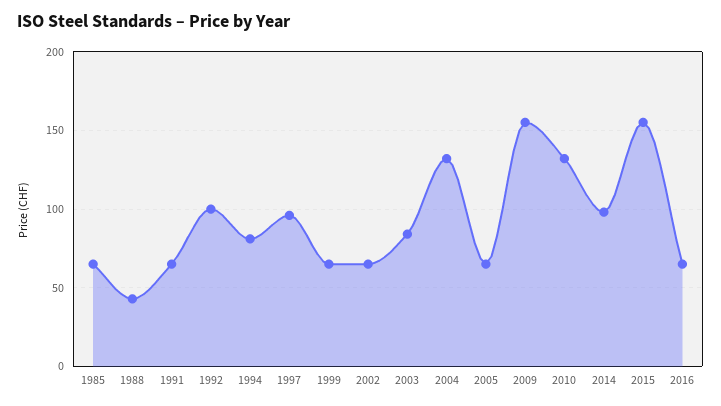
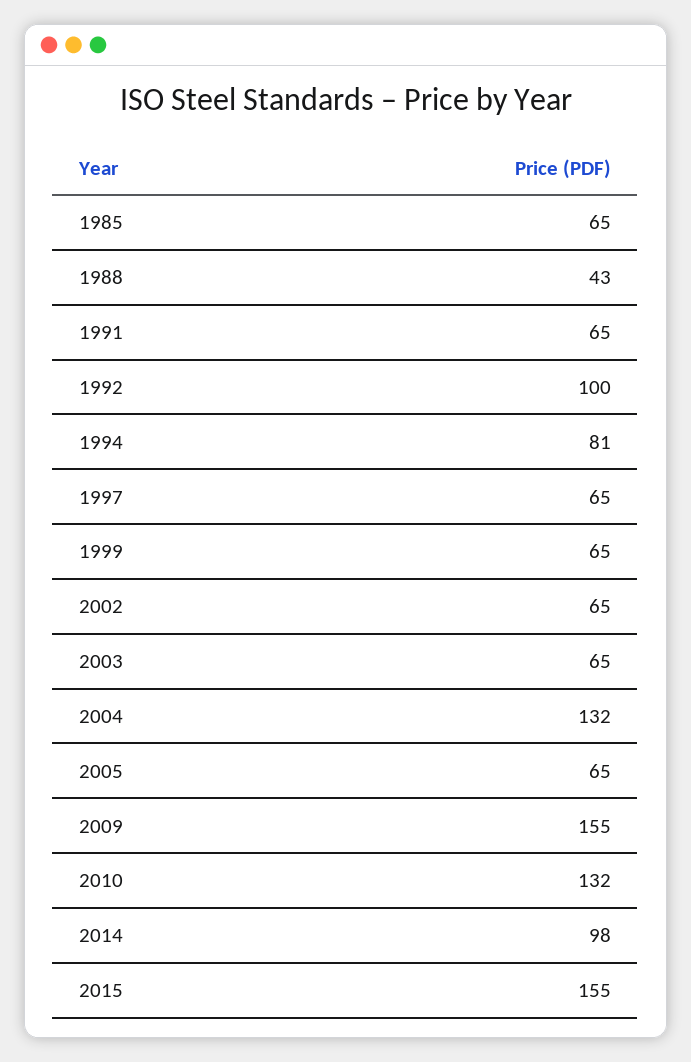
1997: 95 -> 65
2003: 85 -> 65
2016: 65 -> none

